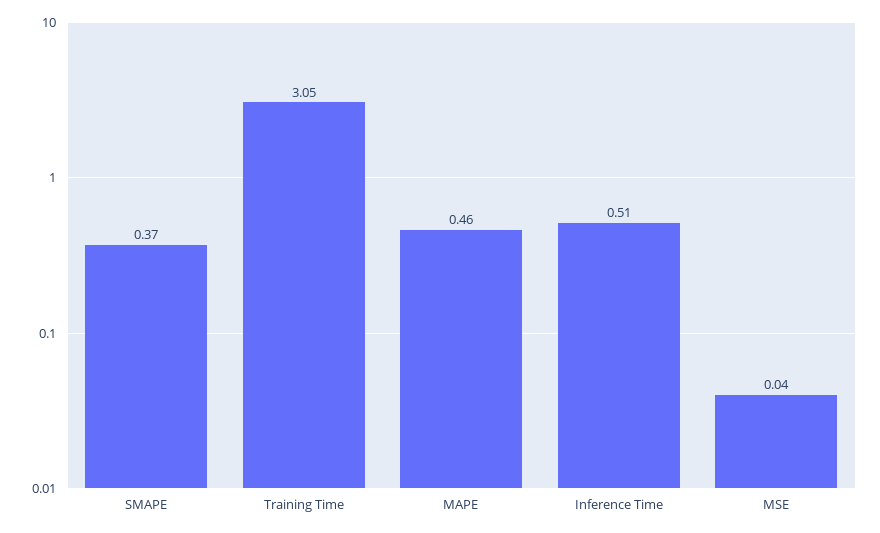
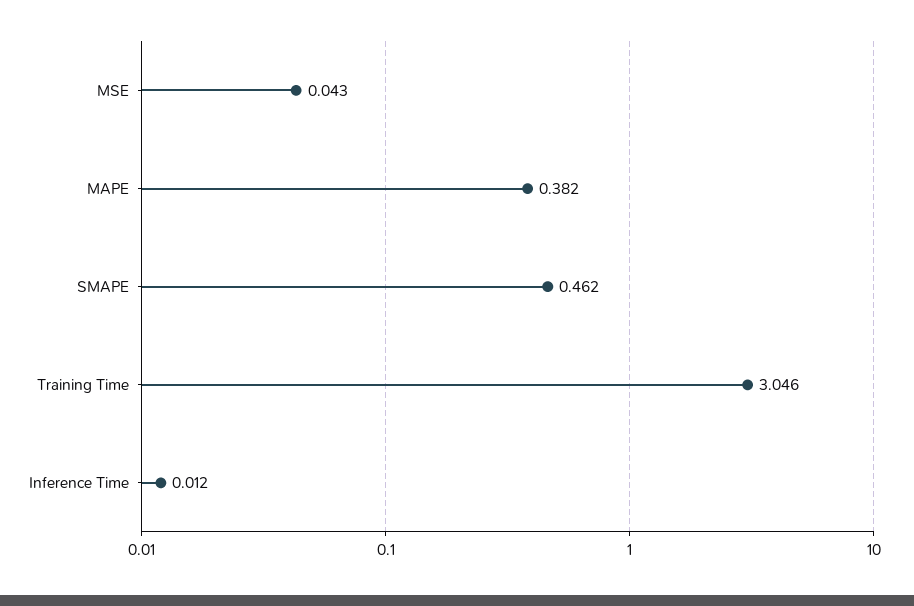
SMAPE: 0.37 -> 0.462
MAPE: 0.46 -> 0.382
Inference Time: 0.51 -> 0.012

